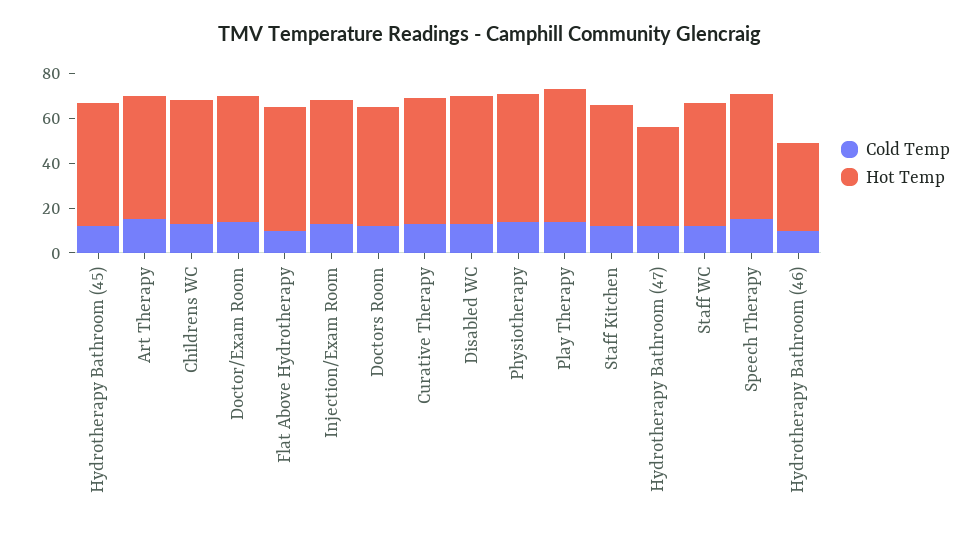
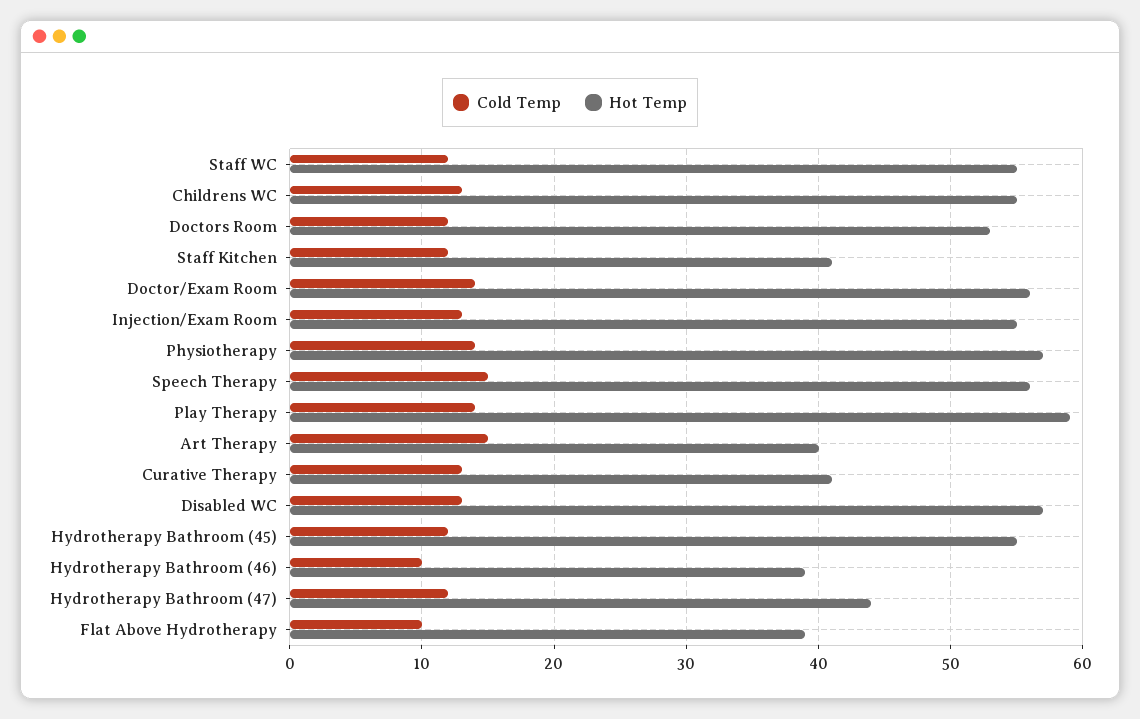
Hot Temp, Art Therapy: 55 -> 40
Hot Temp, Flat Above Hydrotherapy: 55 -> 39
Hot Temp, Curative Therapy: 55 -> 41
Hot Temp, Staff Kitchen: 55 -> 41

